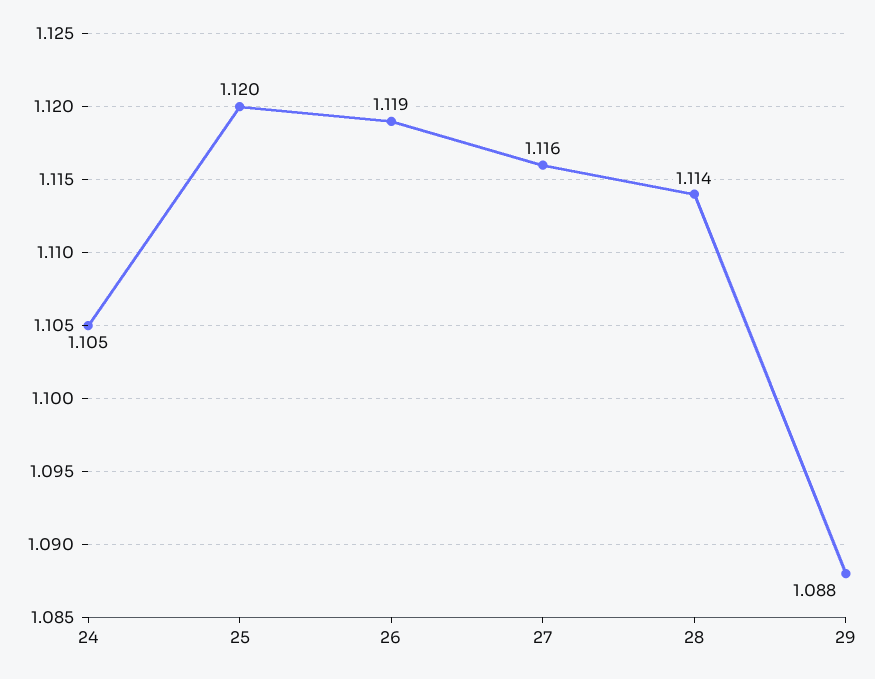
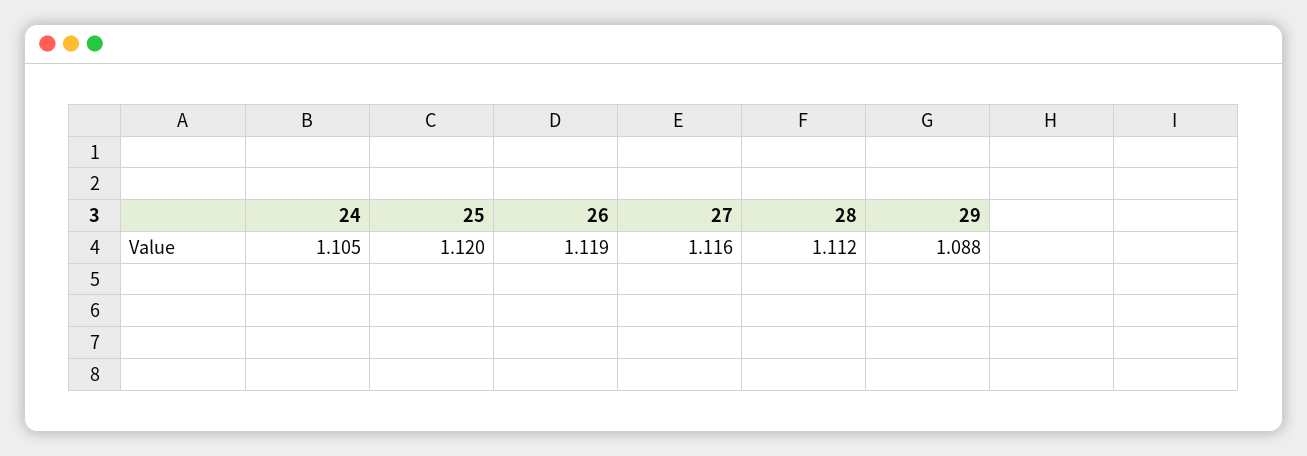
28: 1.114 -> 1.112

